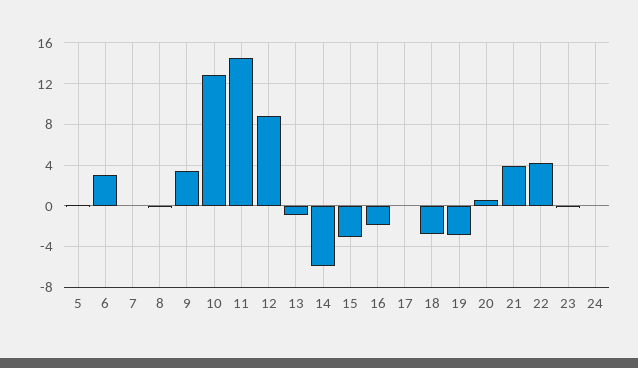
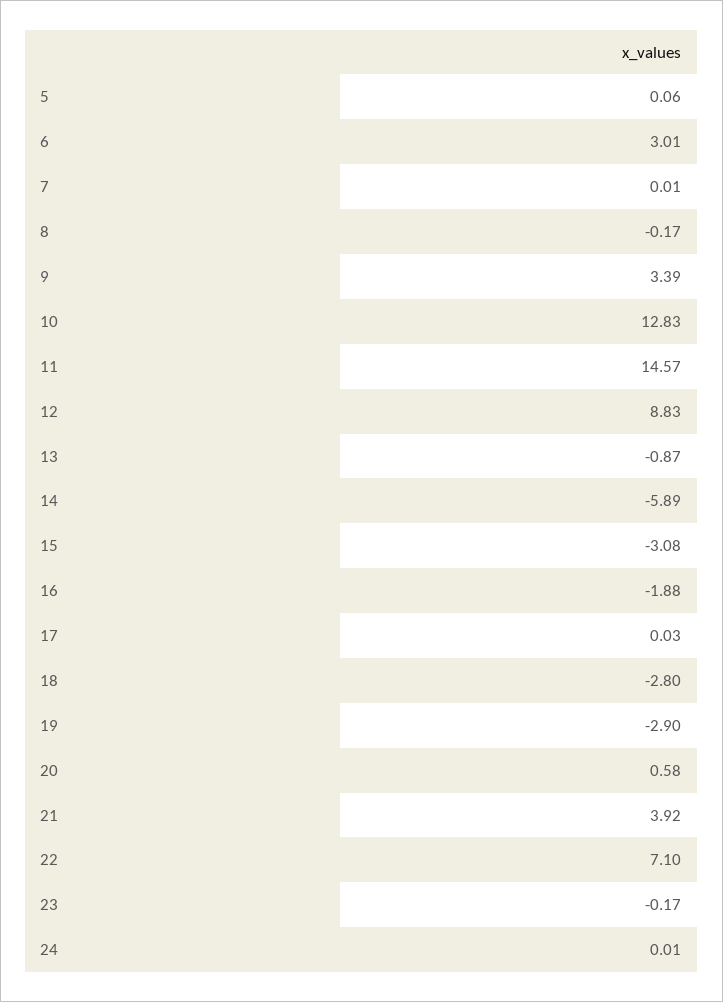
22: 4 -> 7.1

